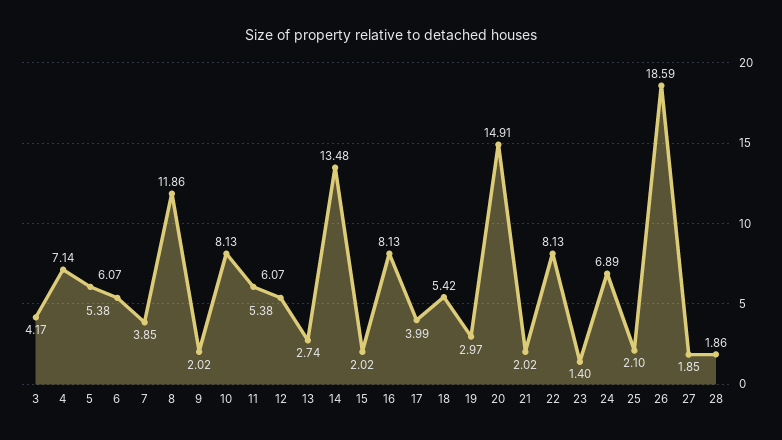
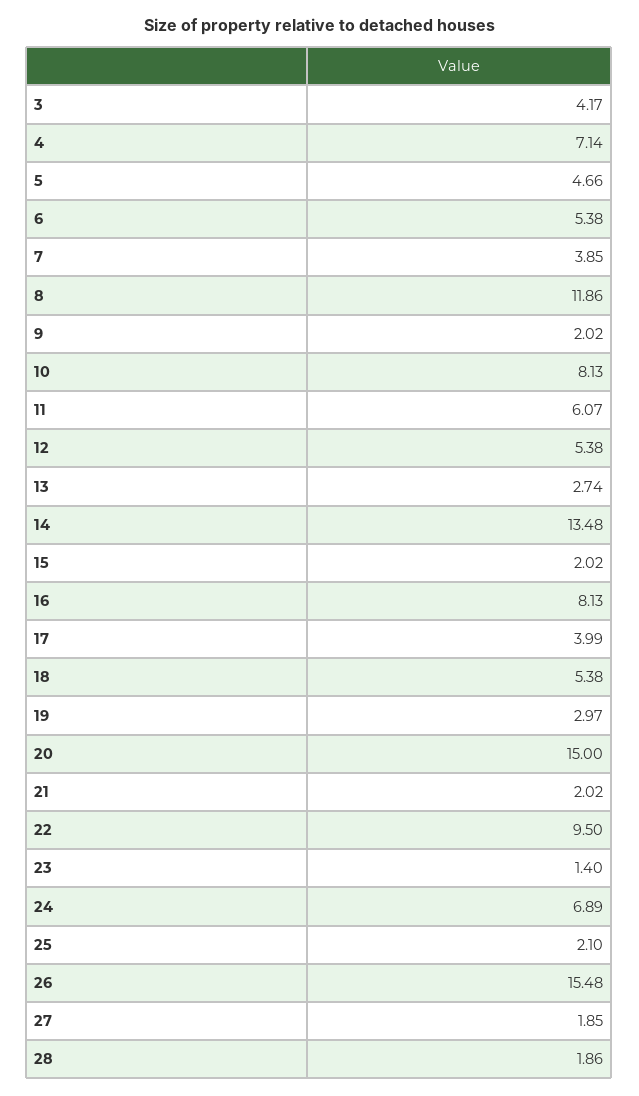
5: 6.07 -> 4.66
18: 5.42 -> 5.38
20: 14.91 -> 15
22: 8.13 -> 9.5
26: 18.59 -> 15.48

